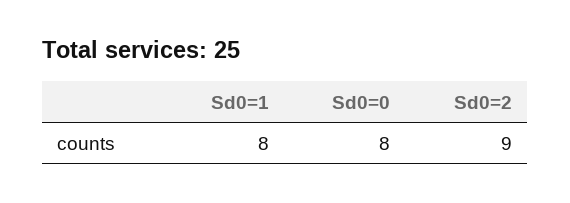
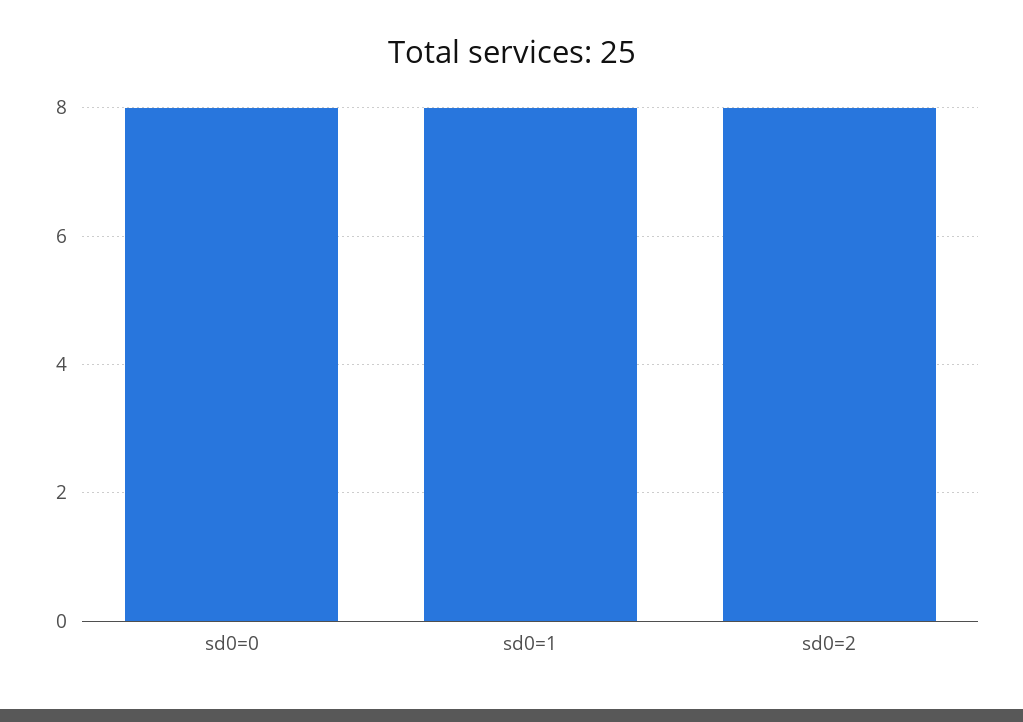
Sd0=2: 9 -> 8

